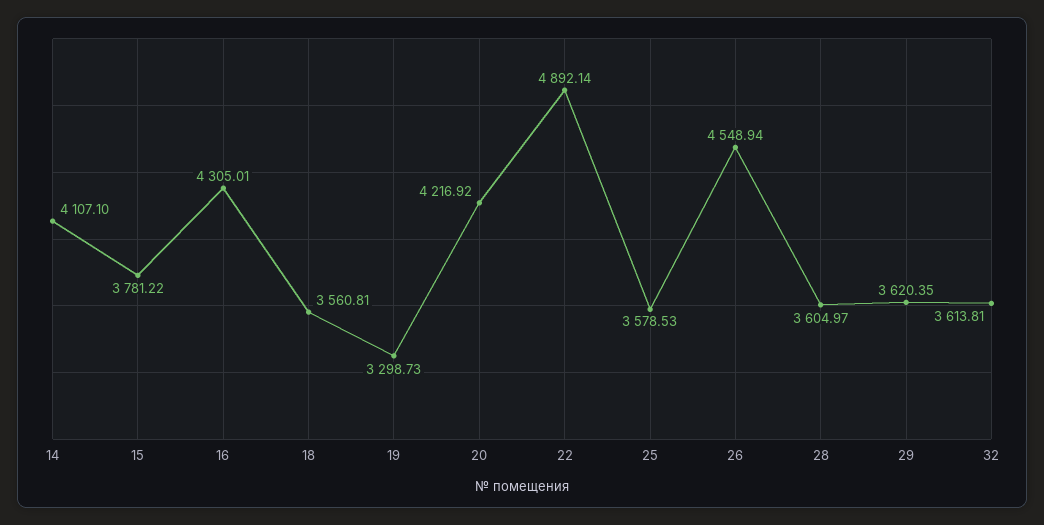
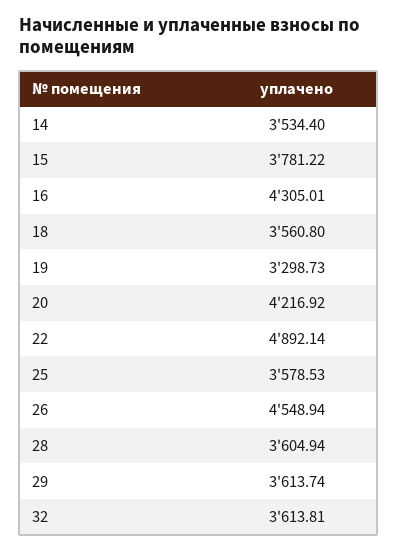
14: 4107.1 -> 3534.4
18: 3560.81 -> 3560.8
28: 3604.97 -> 3604.94
29: 3620.35 -> 3613.74

